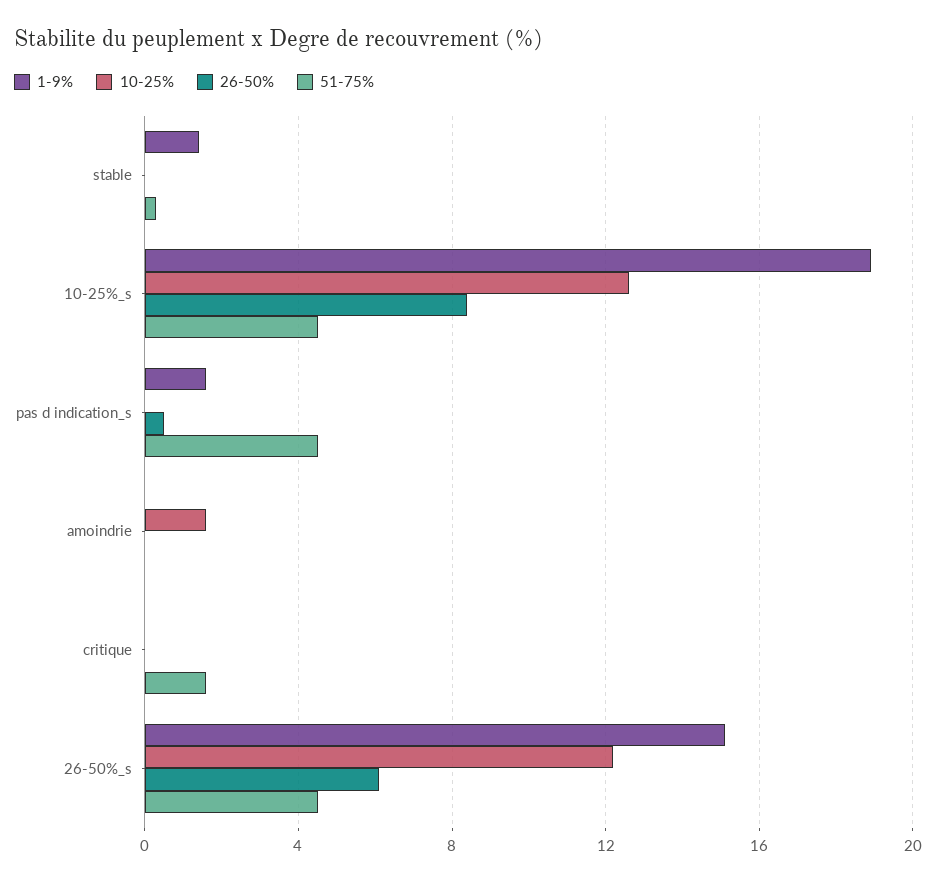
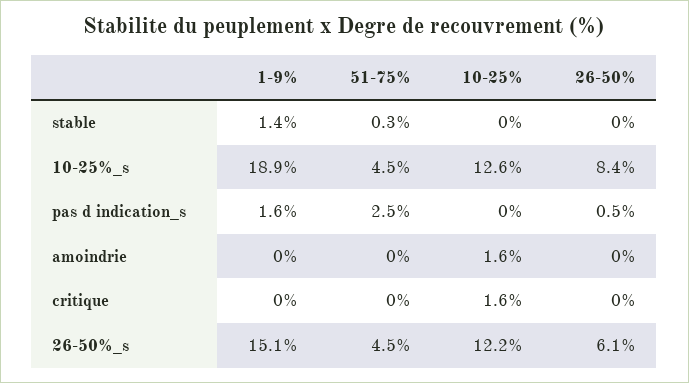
51-75%, pas d indication_s: 4.5 -> 2.5
10-25%, critique: 0 -> 1.6
51-75%, critique: 1.5 -> 0

